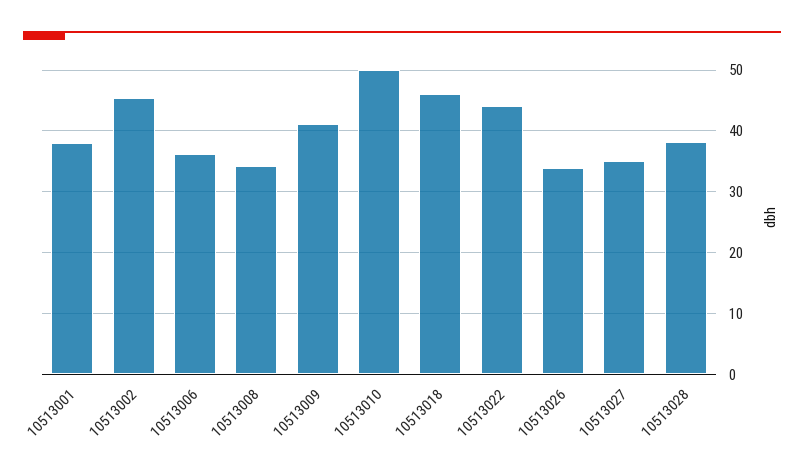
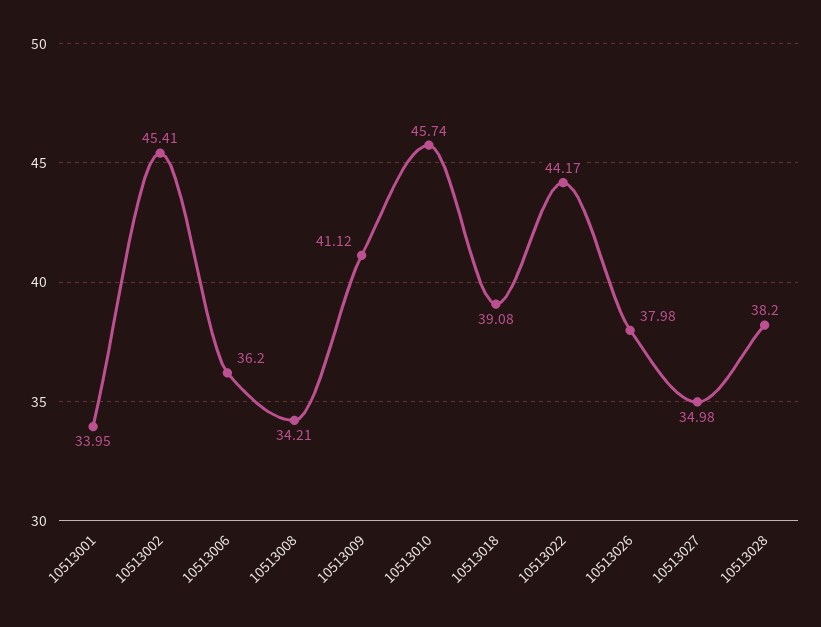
10513001: 38 -> 33.95
10513010: 50 -> 45.74
10513018: 46 -> 39.08
10513026: 34 -> 37.98

